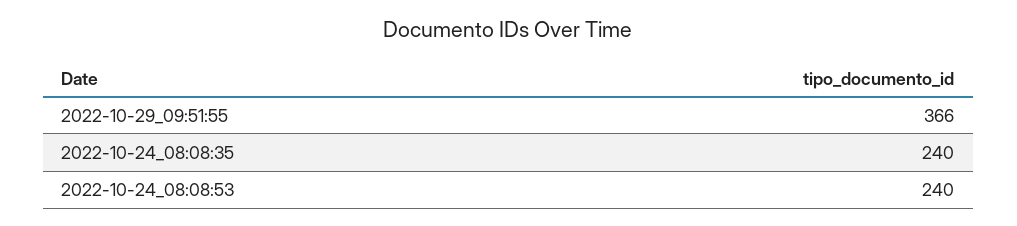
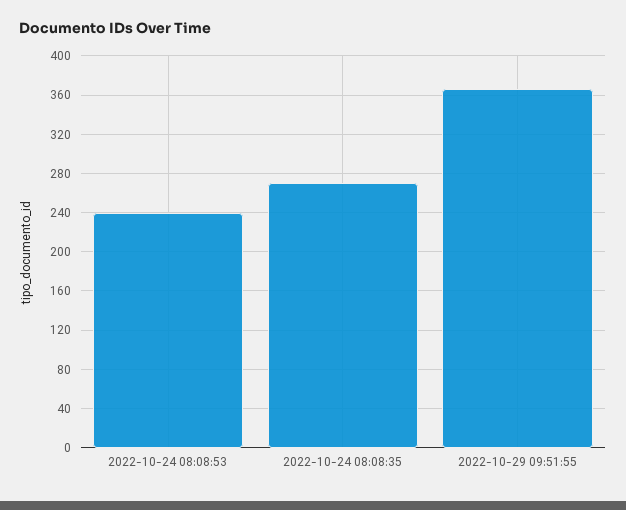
2022-10-24_08:08:35: 240 -> 270

